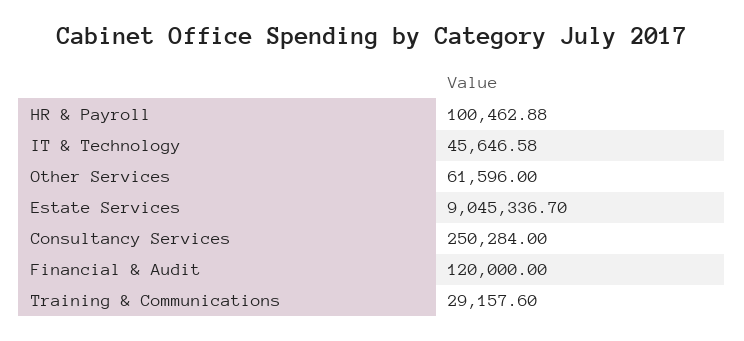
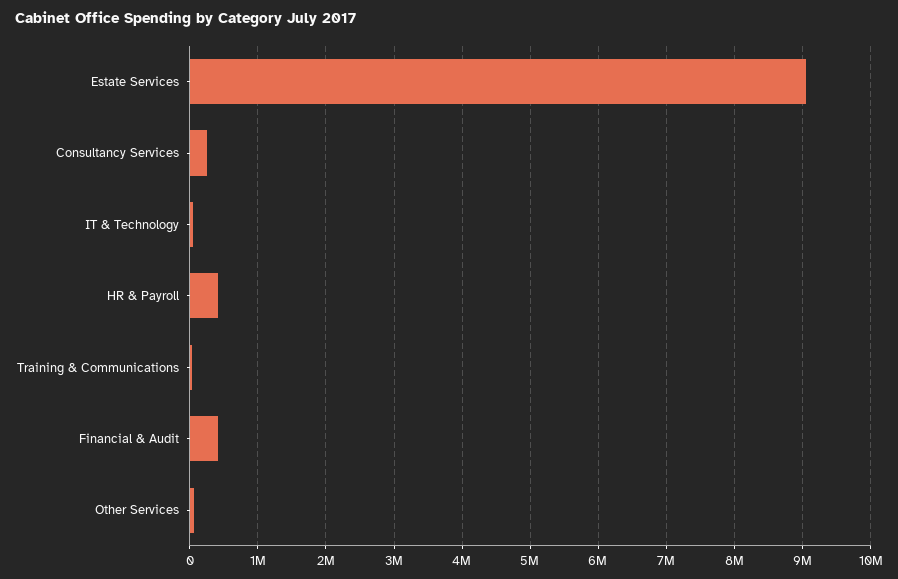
HR & Payroll: 100462.88 -> 400000
Financial & Audit: 120000 -> 400000

